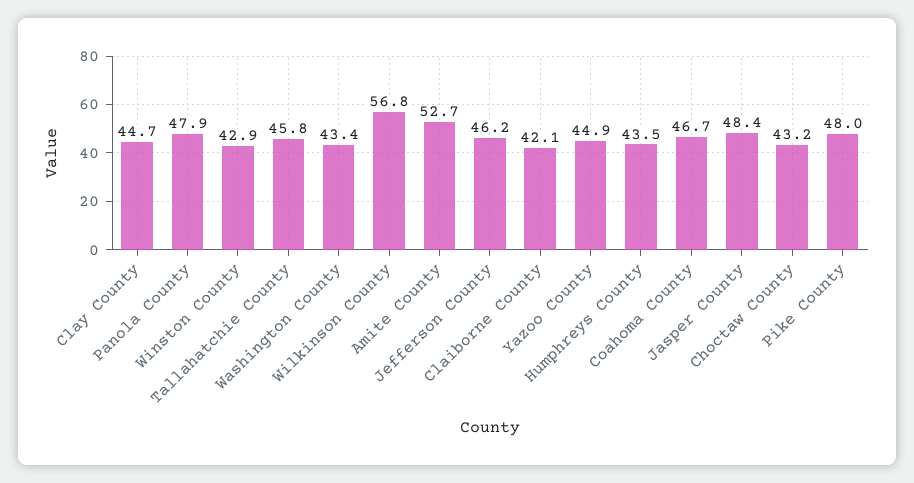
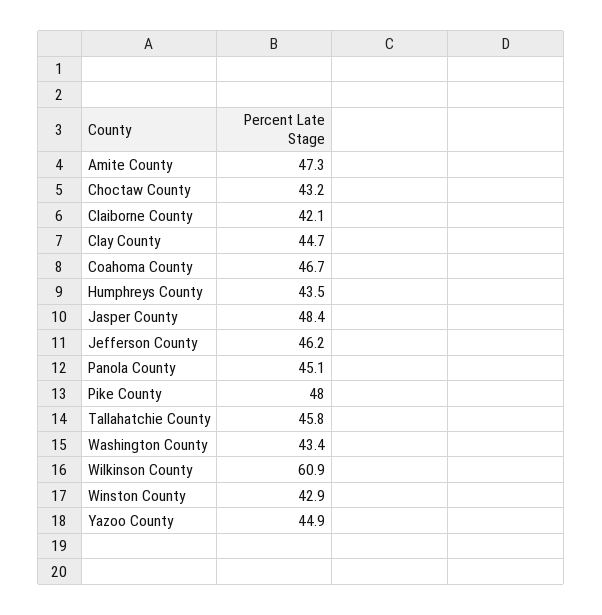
Panola County: 47.9 -> 45.1
Wilkinson County: 56.8 -> 60.9
Amite County: 52.7 -> 47.3

